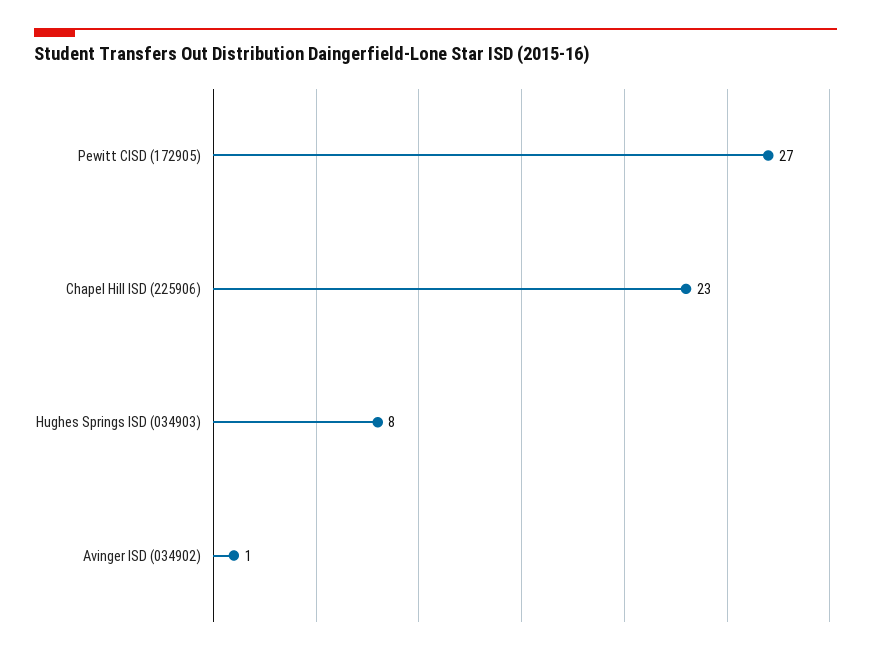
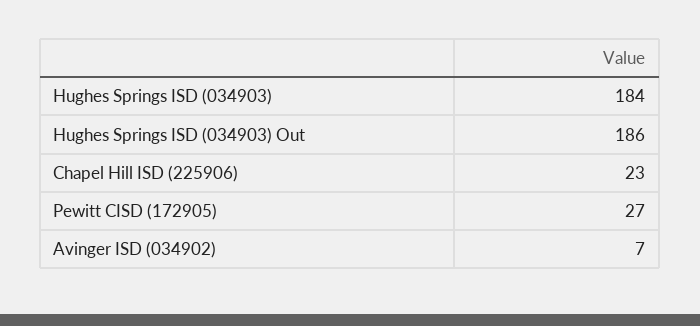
Hughes Springs ISD (034903): 8 -> 184
Avinger ISD (034902): 1 -> 7
Hughes Springs ISD (034903) Out: none -> 186

